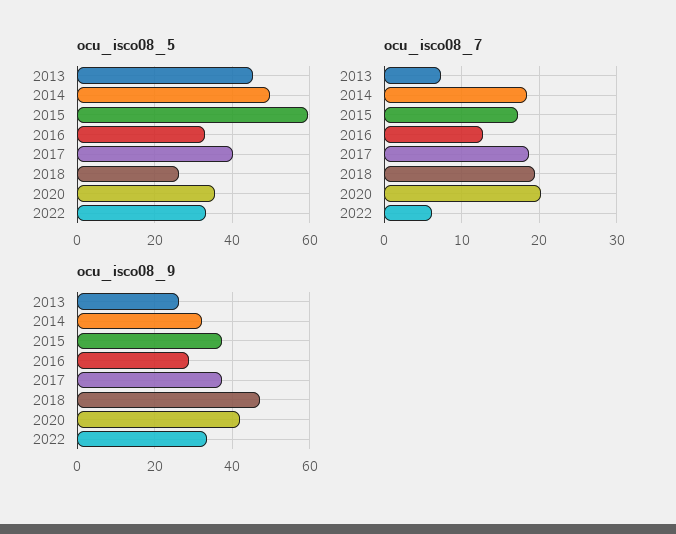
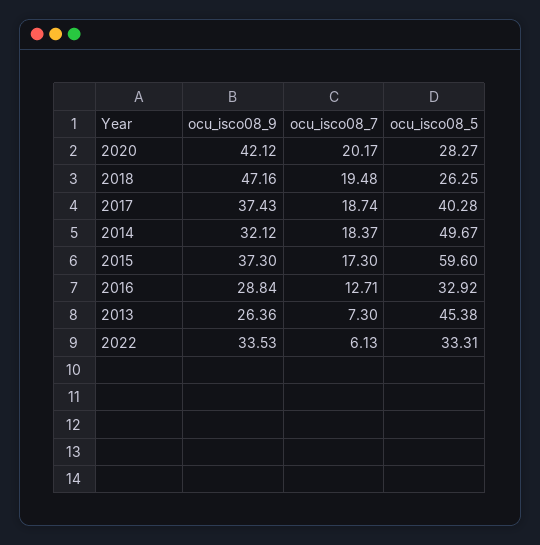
ocu_isco08_5, 2020: 36 -> 28.27

